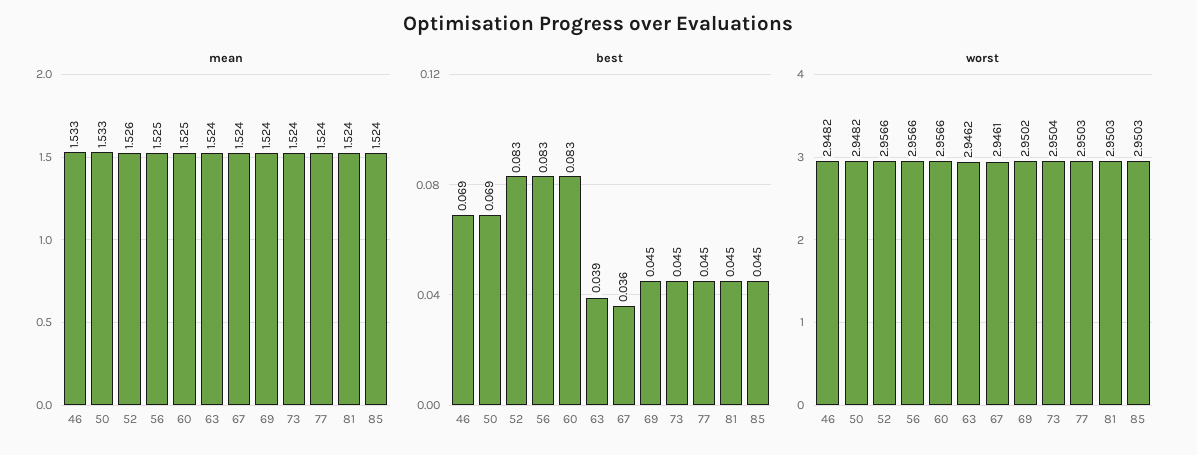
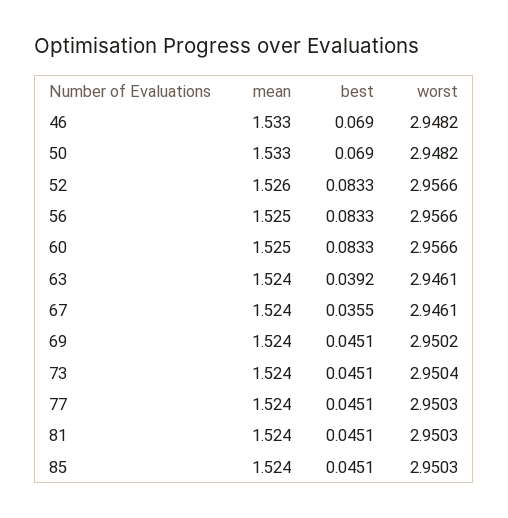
worst, 63: 2.9462 -> 2.9461

